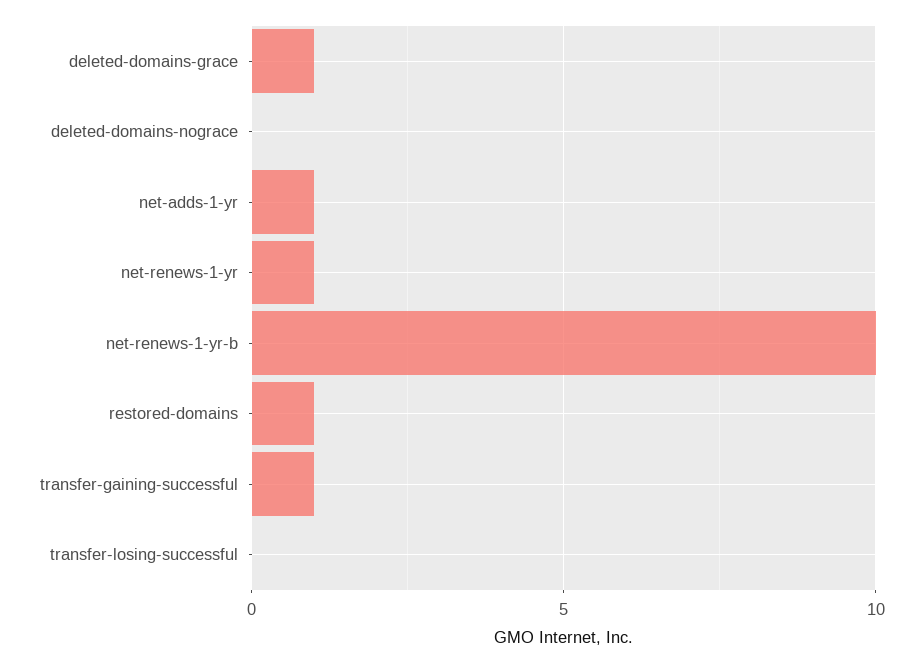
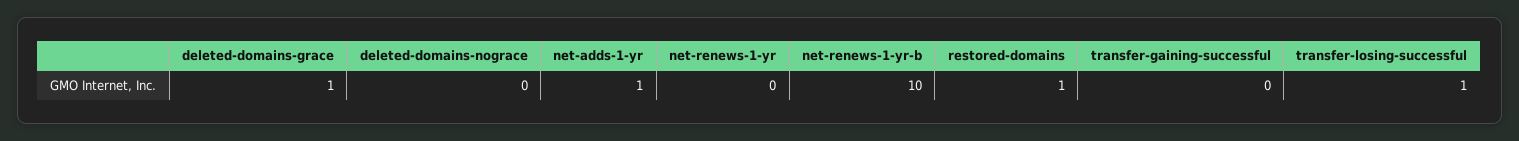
net-renews-1-yr: 1 -> 0
transfer-gaining-successful: 1 -> 0
transfer-losing-successful: 0 -> 1

